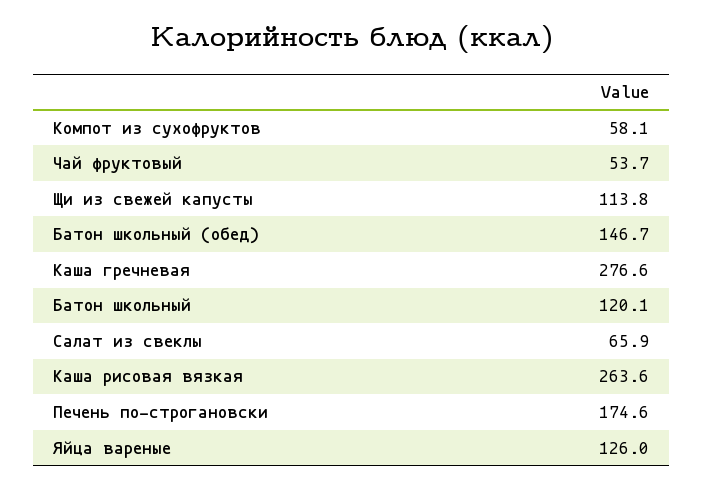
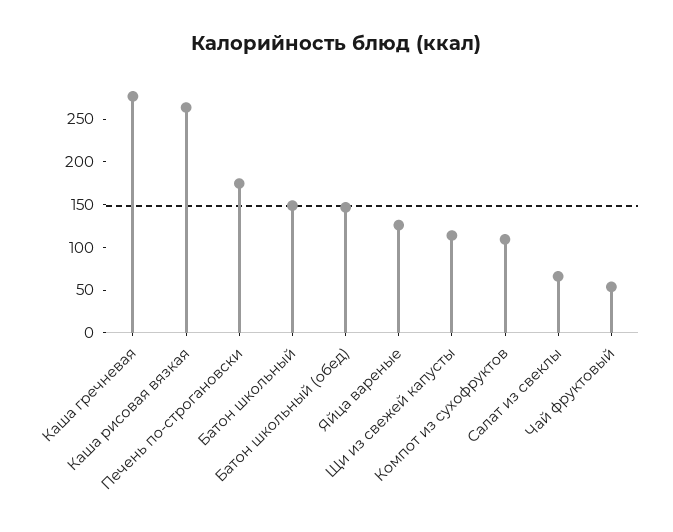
Компот из сухофруктов: 58.1 -> 110
Батон школьный: 120.1 -> 150

